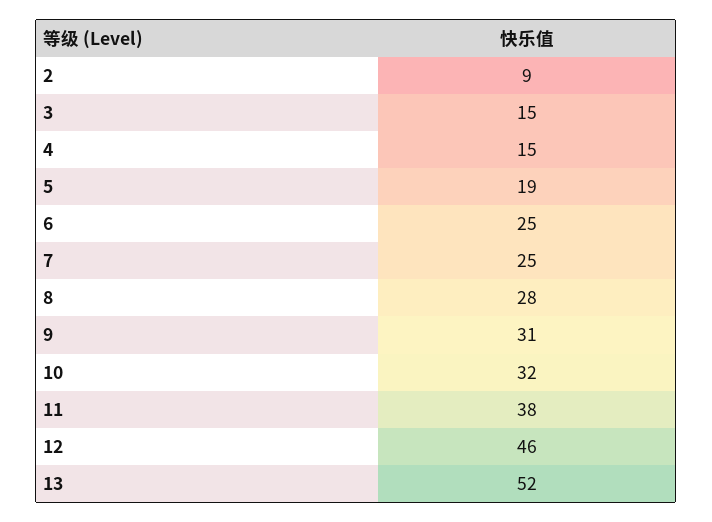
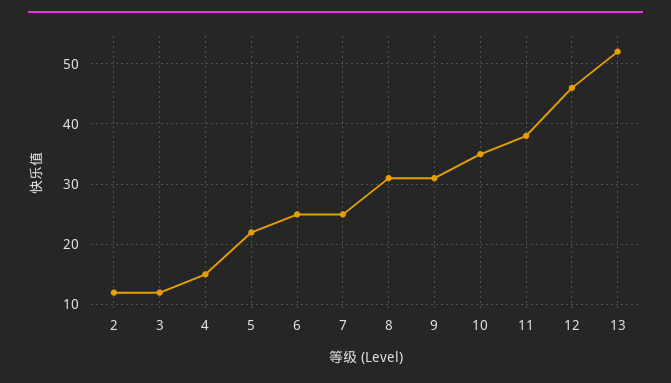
2: 9 -> 12
3: 15 -> 12
5: 19 -> 22
8: 28 -> 31
10: 32 -> 35

